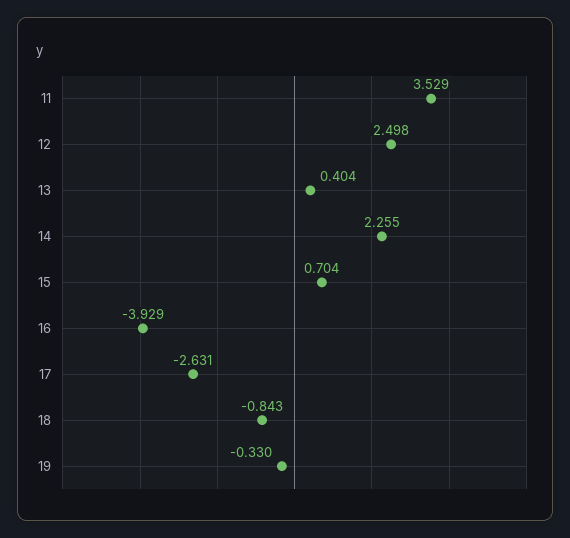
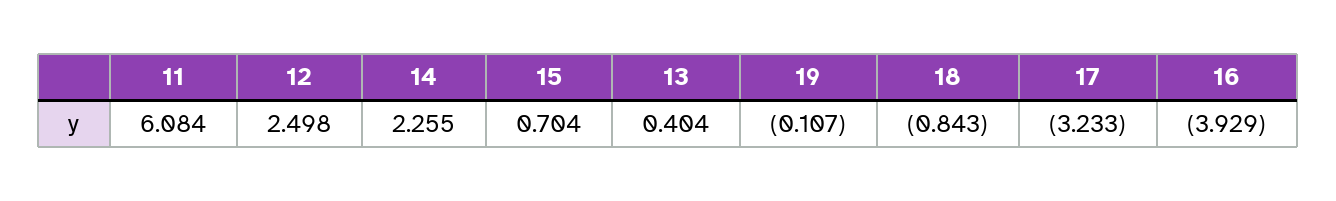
11: 3.529 -> 6.084
17: -2.631 -> -3.233
19: -0.33 -> -0.107

